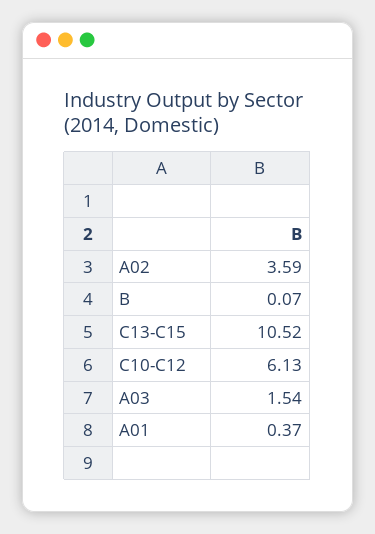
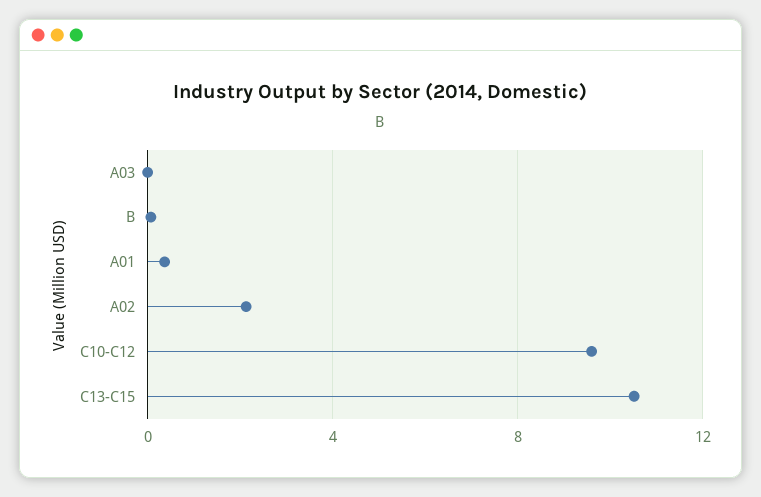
A02: 3.59 -> 2
C10-C12: 6.13 -> 9.5
A03: 1.54 -> 0

